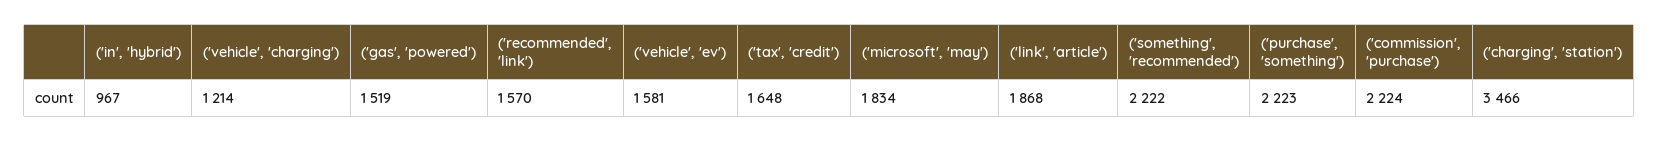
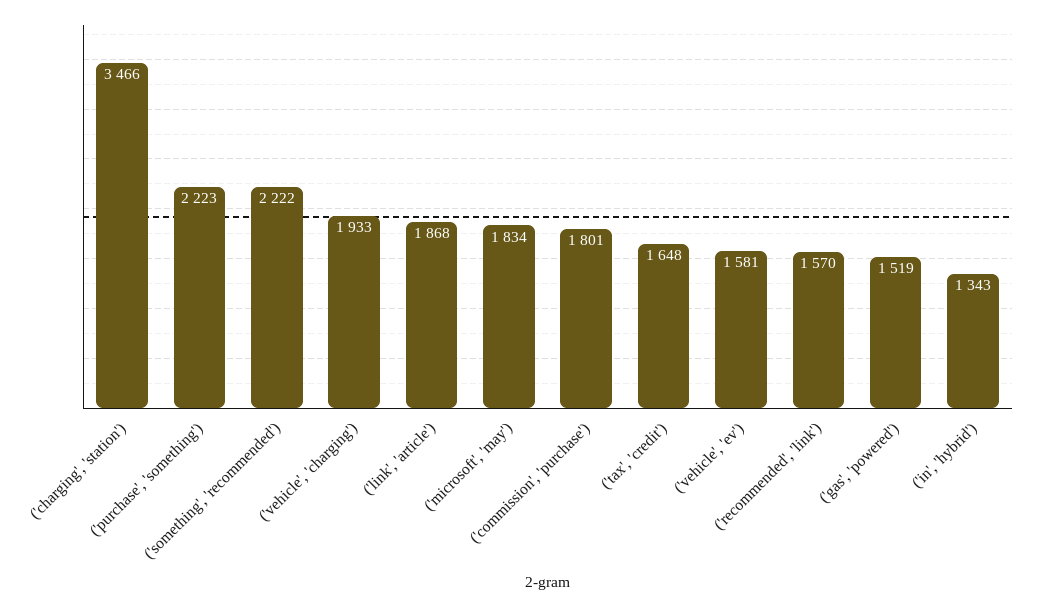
('in', 'hybrid'): 967 -> 1343
('vehicle', 'charging'): 1214 -> 1933
('commission', 'purchase'): 2224 -> 1801

